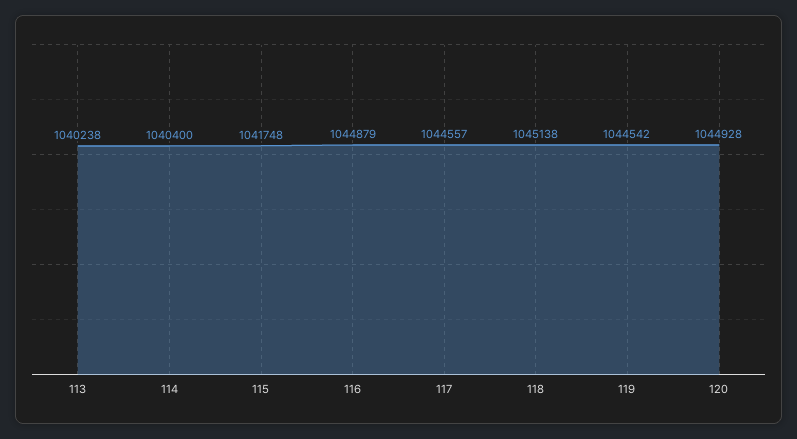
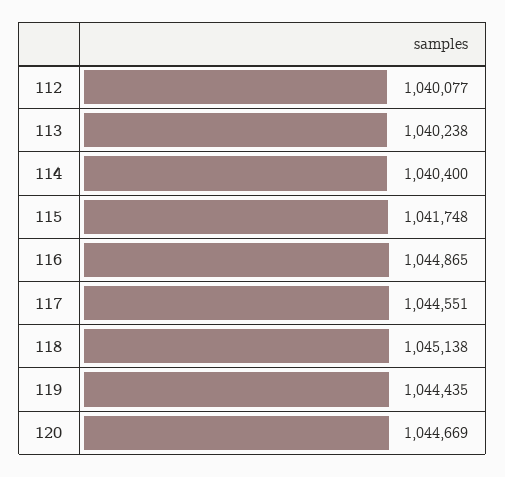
116: 1044879 -> 1044865
117: 1044557 -> 1044551
119: 1044542 -> 1044435
120: 1044928 -> 1044669
112: none -> 1040077

